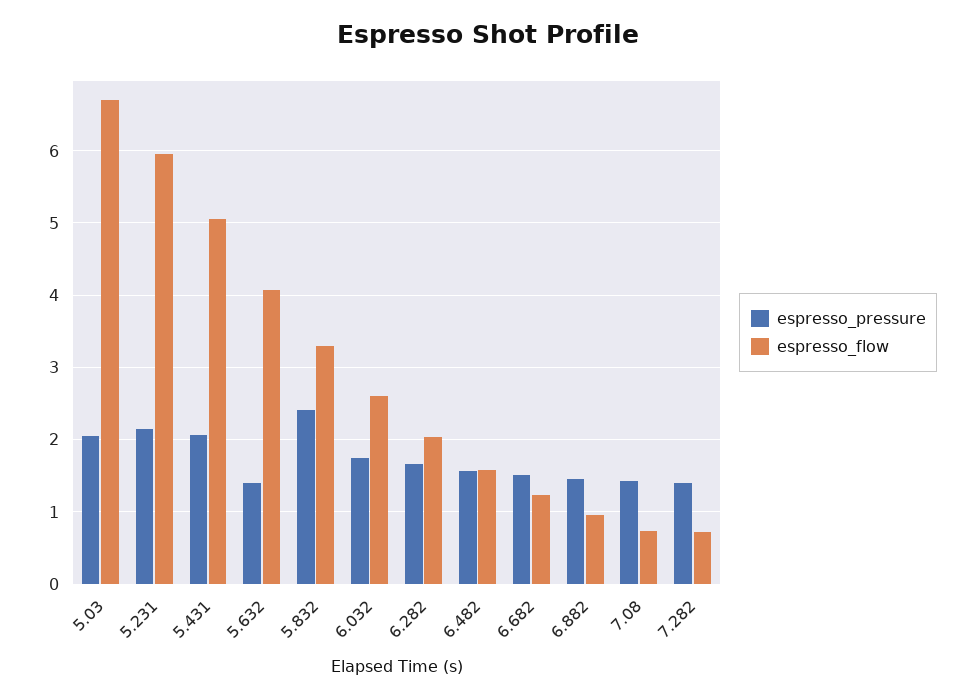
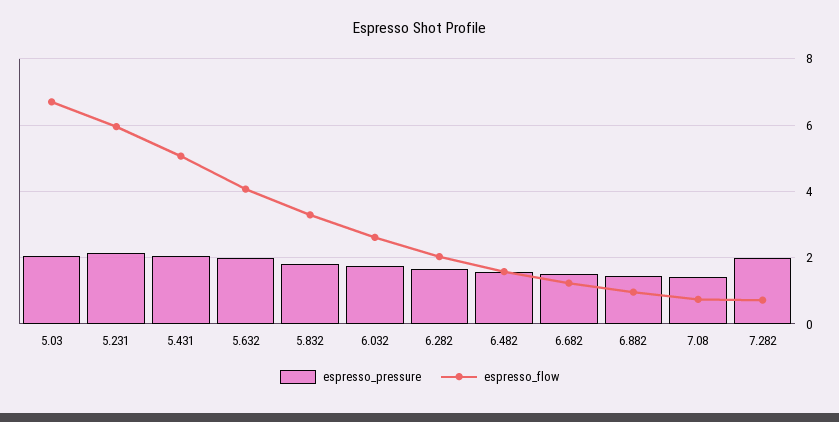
espresso_pressure, 5.632: 1.4 -> 2
espresso_pressure, 5.832: 2.4 -> 1.8
espresso_pressure, 7.282: 1.4 -> 2

